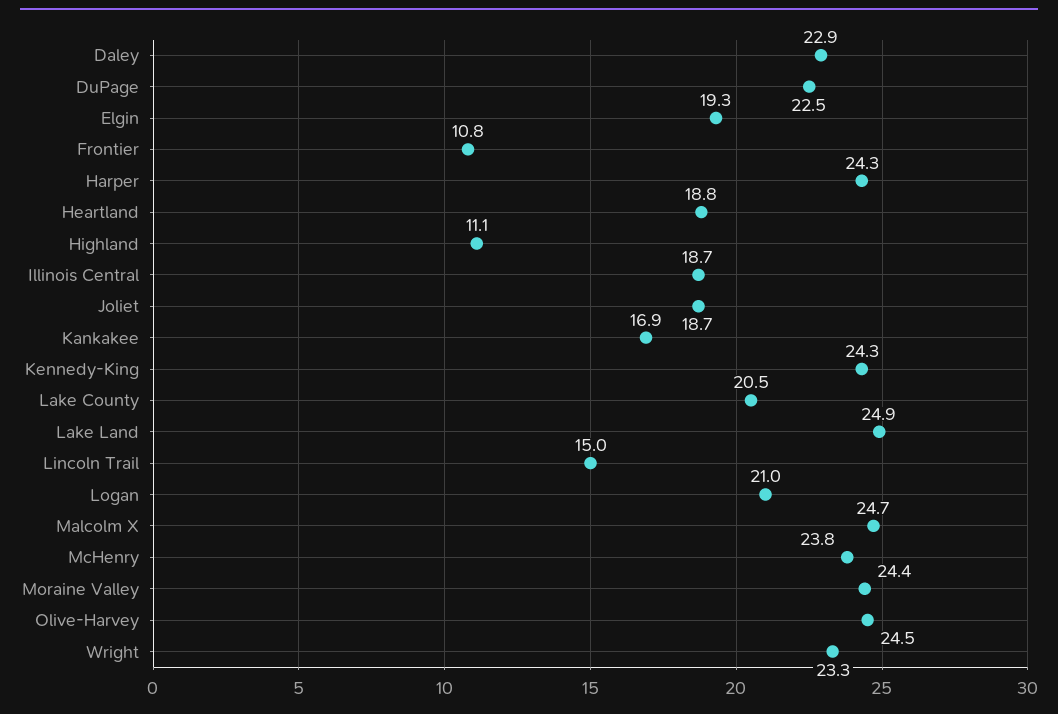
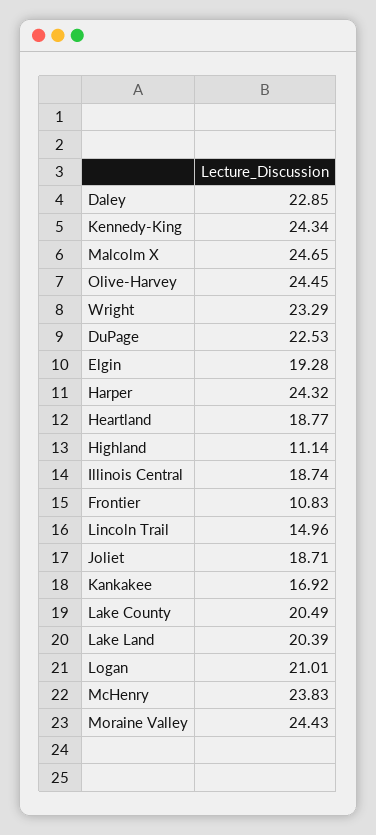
Lake Land: 24.9 -> 20.39

